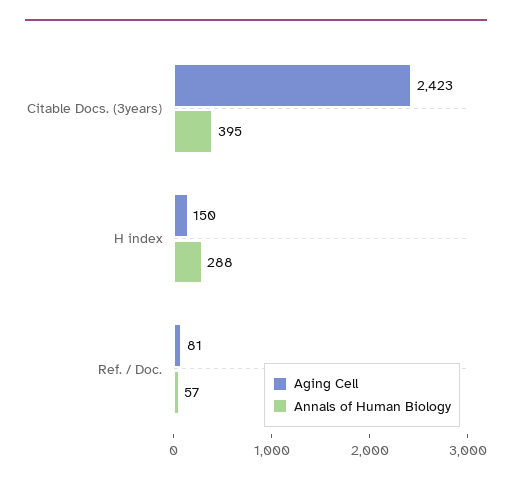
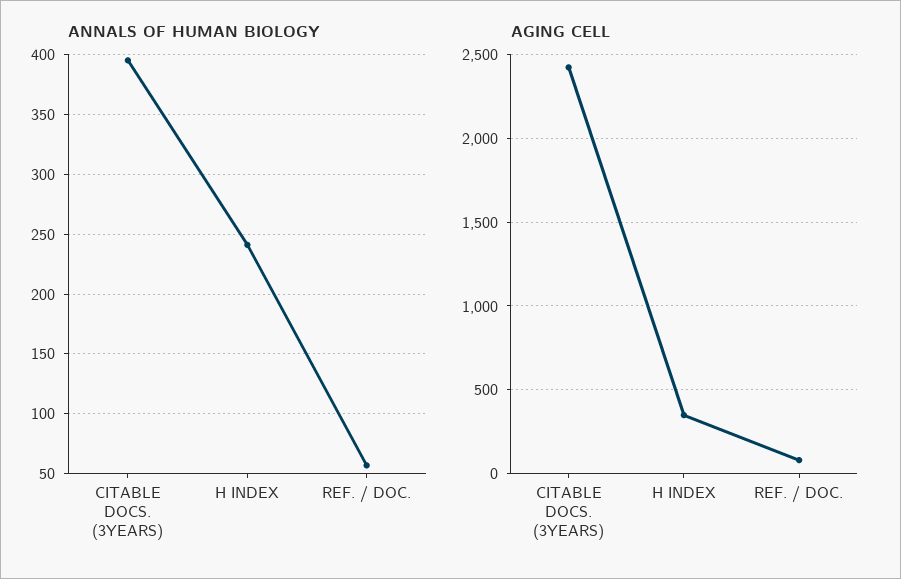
Aging Cell, H index: 150 -> 350
Annals of Human Biology, H index: 288 -> 240

